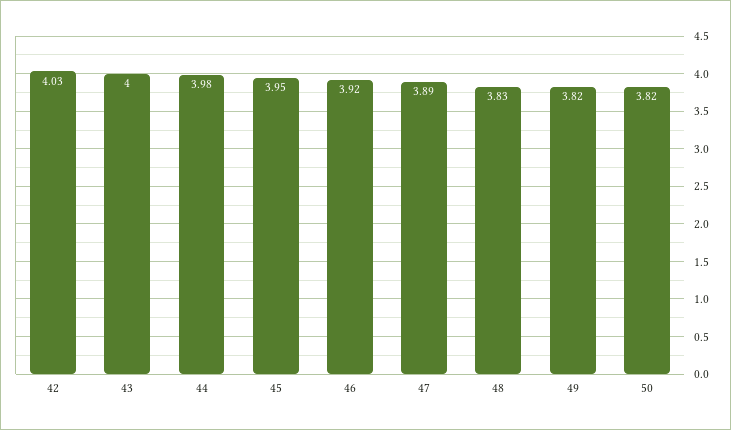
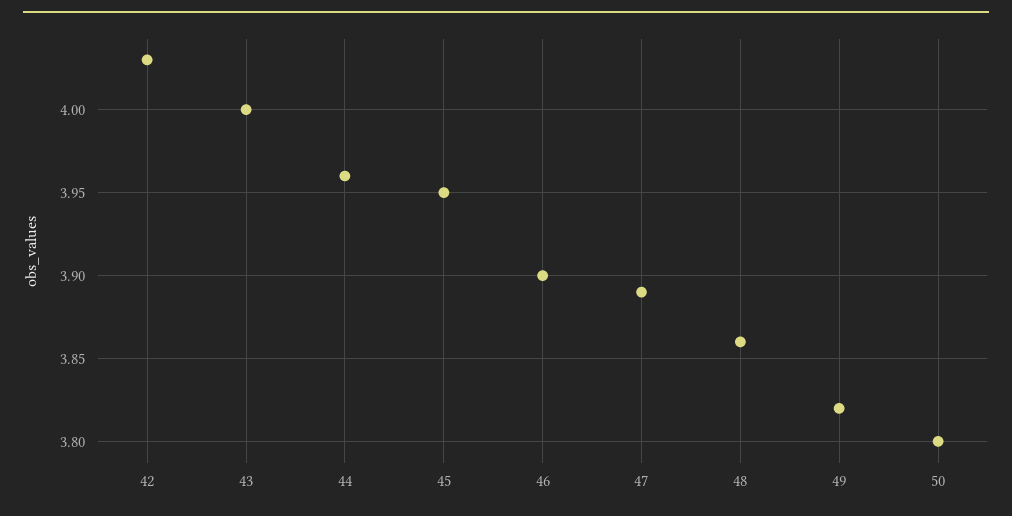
44: 3.98 -> 3.96
46: 3.92 -> 3.9
48: 3.83 -> 3.86
50: 3.82 -> 3.8

